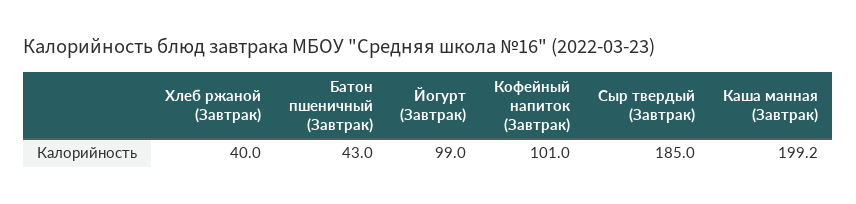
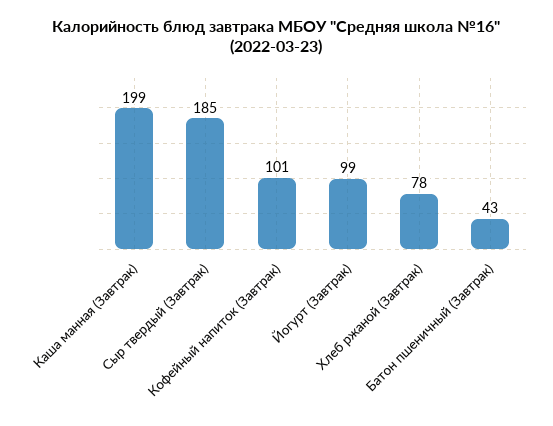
Хлеб ржаной (Завтрак): 40 -> 78

